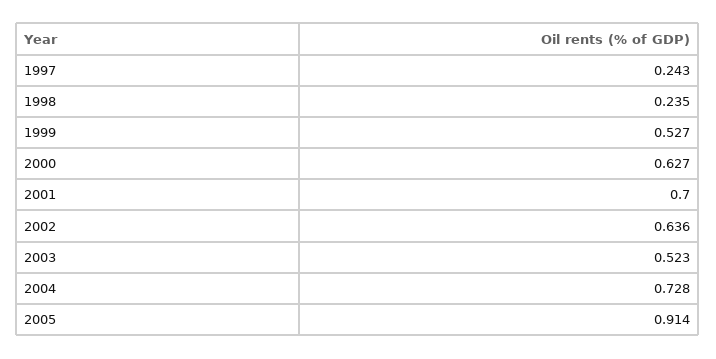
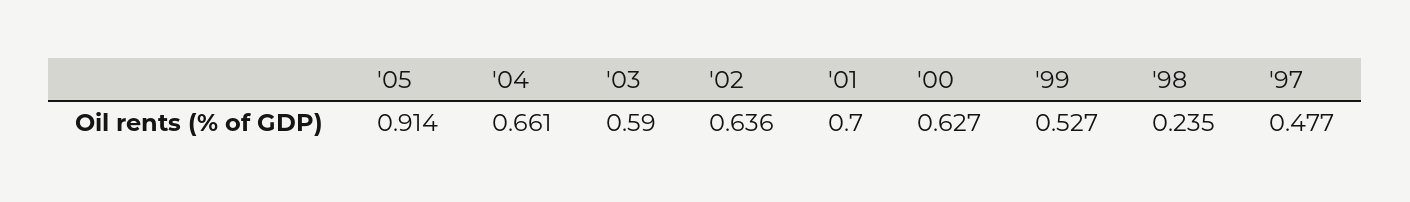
1997: 0.243 -> 0.477
2003: 0.523 -> 0.59
2004: 0.728 -> 0.661

